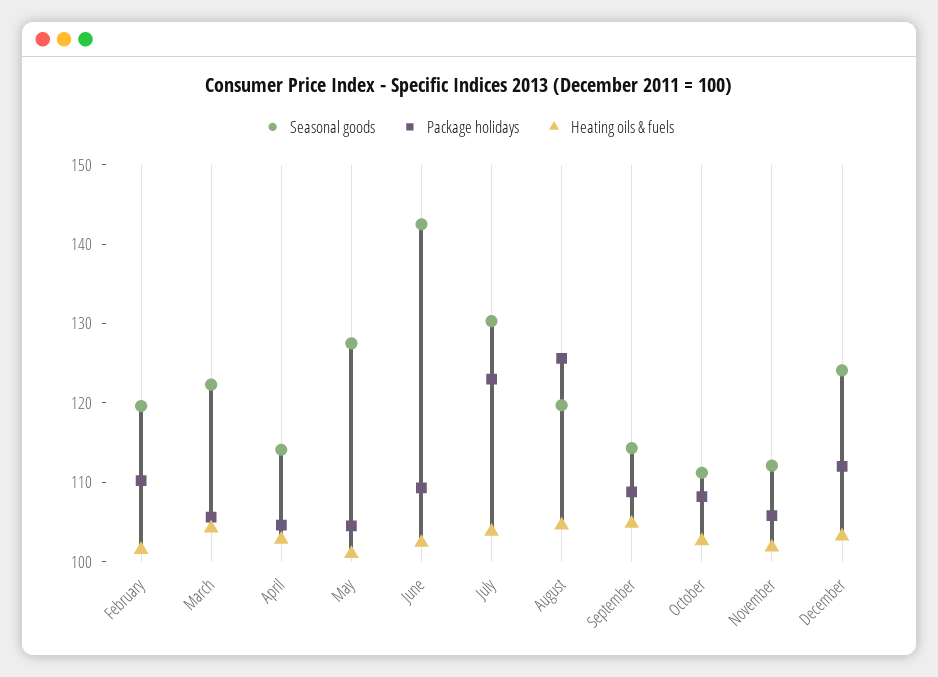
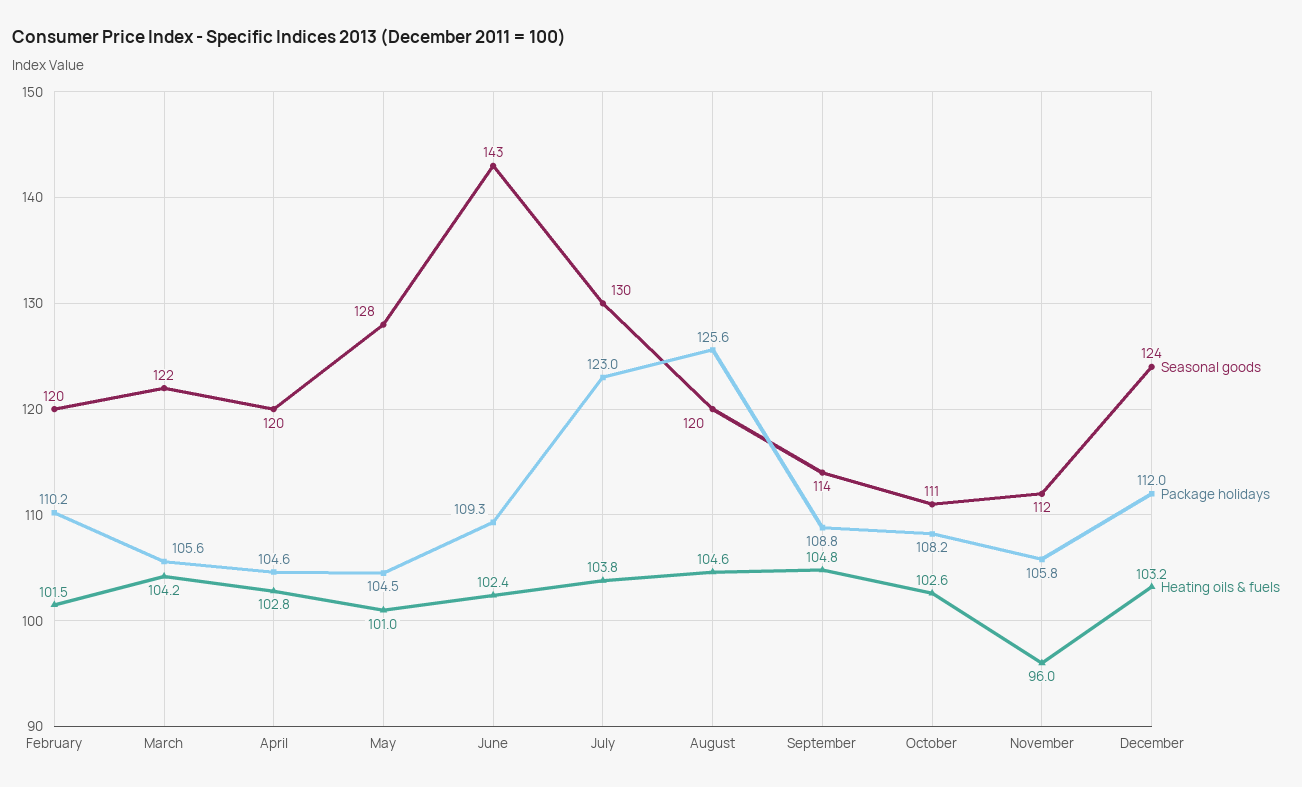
Seasonal goods, April: 114 -> 120
Heating oils & fuels, November: 102 -> 96

